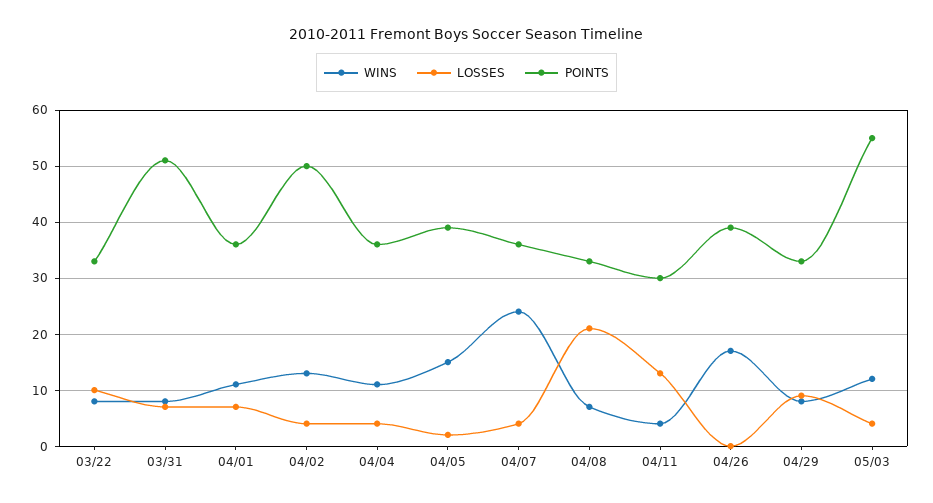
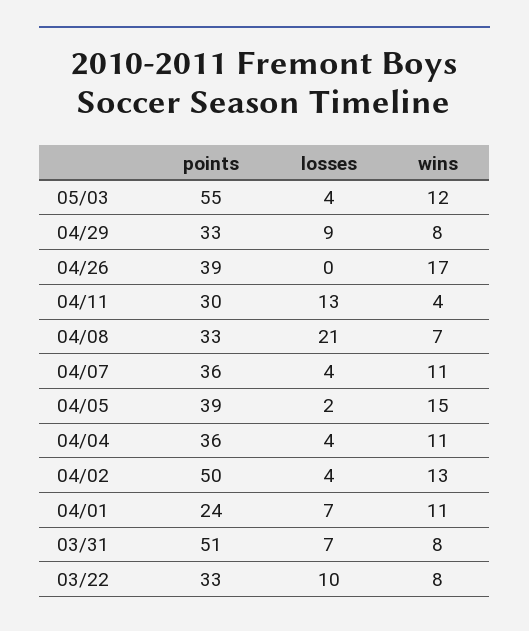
POINTS, 04/01: 35 -> 24
WINS, 04/07: 25 -> 11

